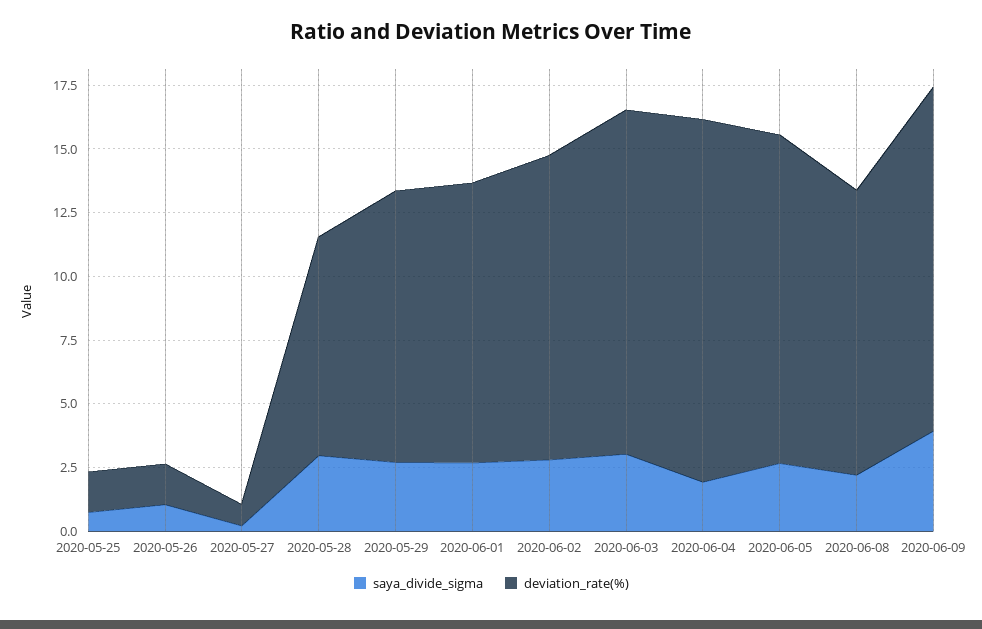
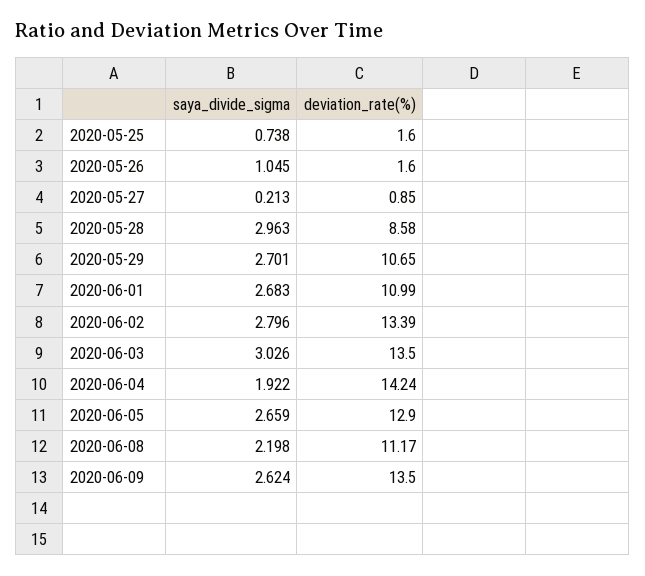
deviation_rate(%), 2020-06-02: 12 -> 13.39
saya_divide_sigma, 2020-06-09: 4 -> 2.624

